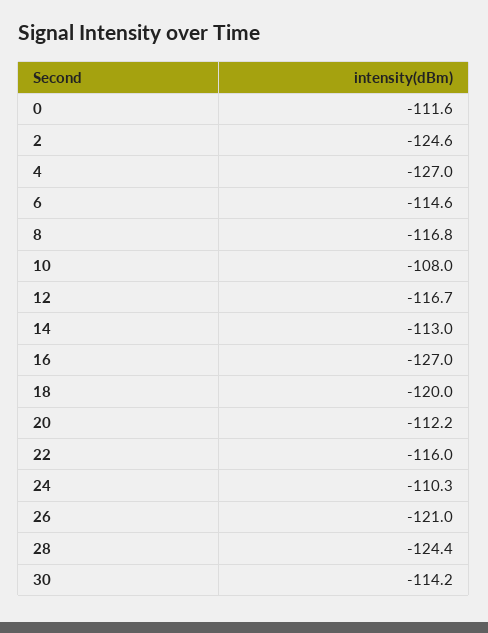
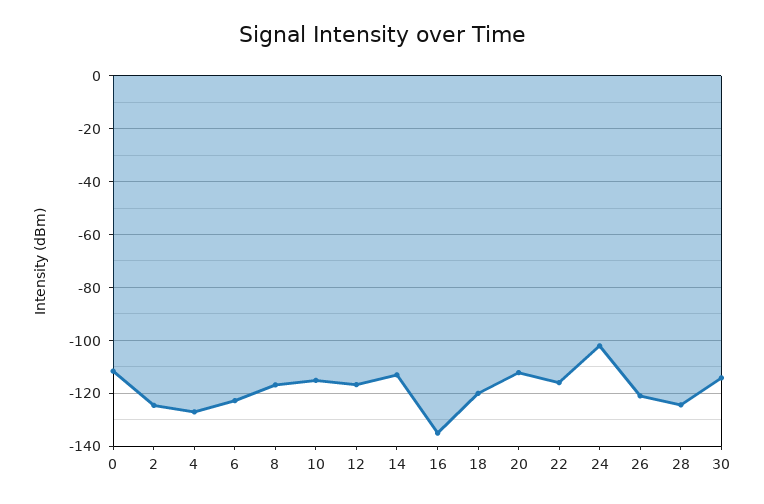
6: -114.6 -> -122.5
10: -108 -> -115
16: -127 -> -135
24: -110.3 -> -102.5

